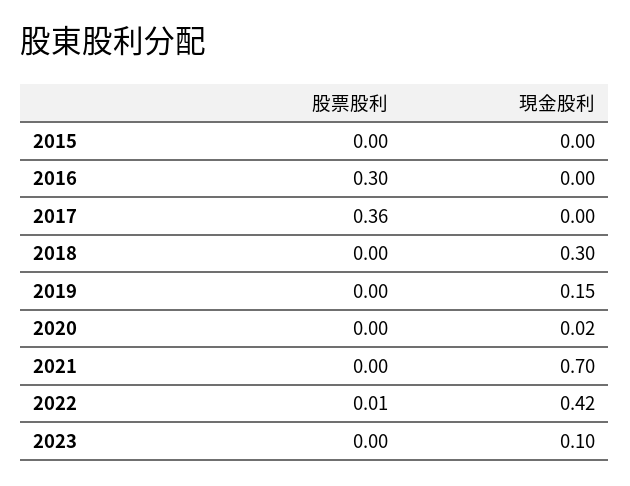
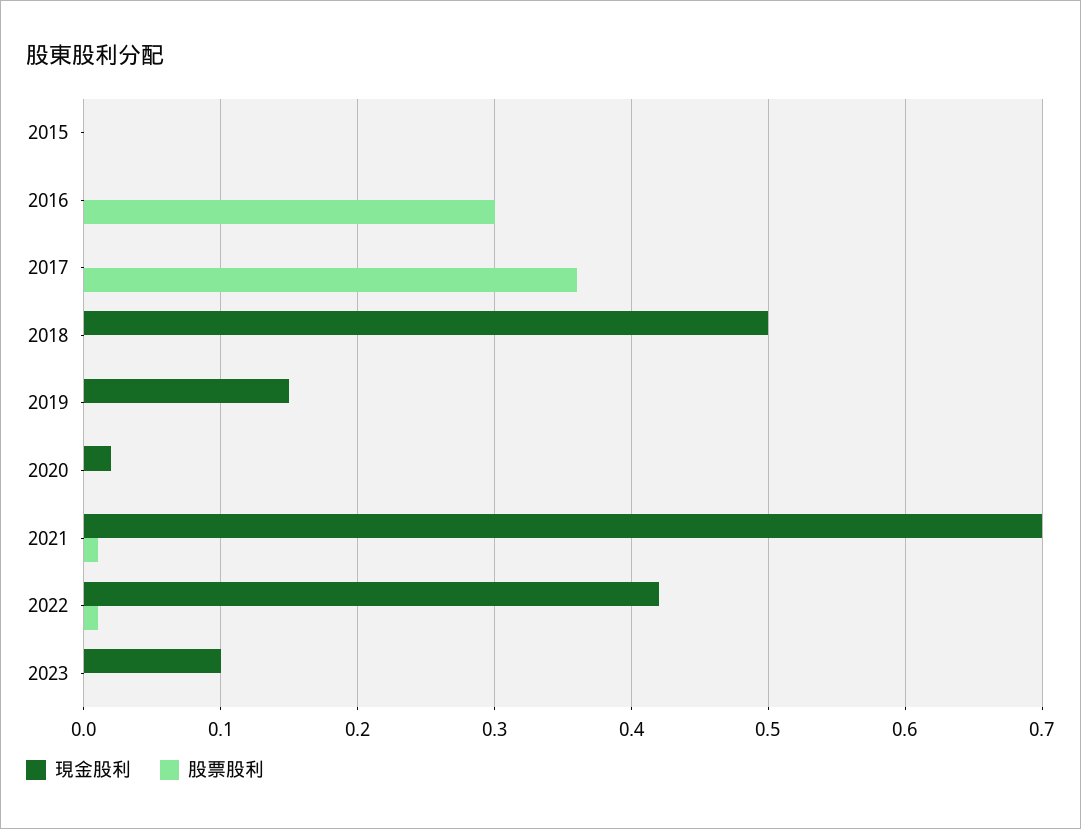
現金股利, 2018: 0.3 -> 0.5
股票股利, 2021: 0 -> 0.01

